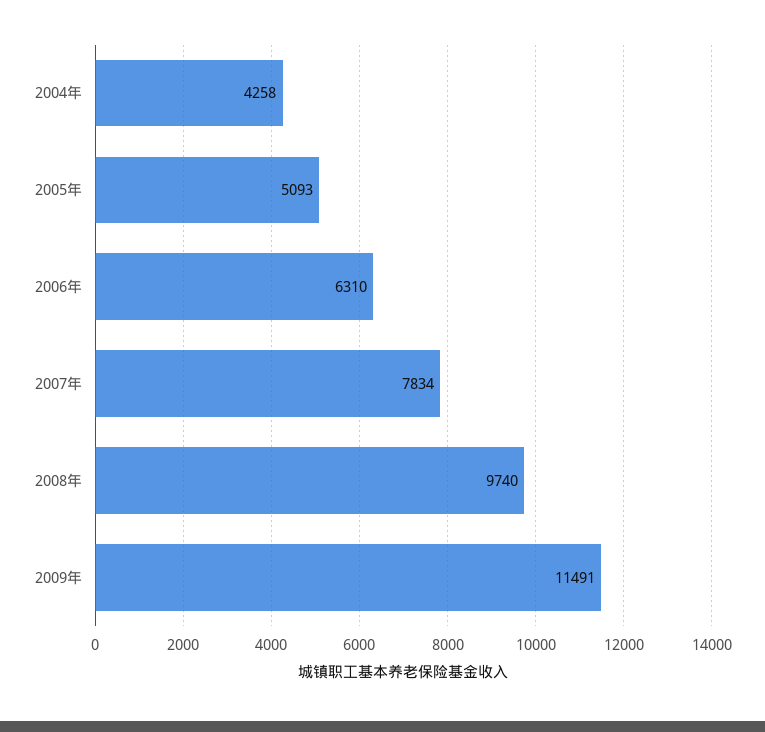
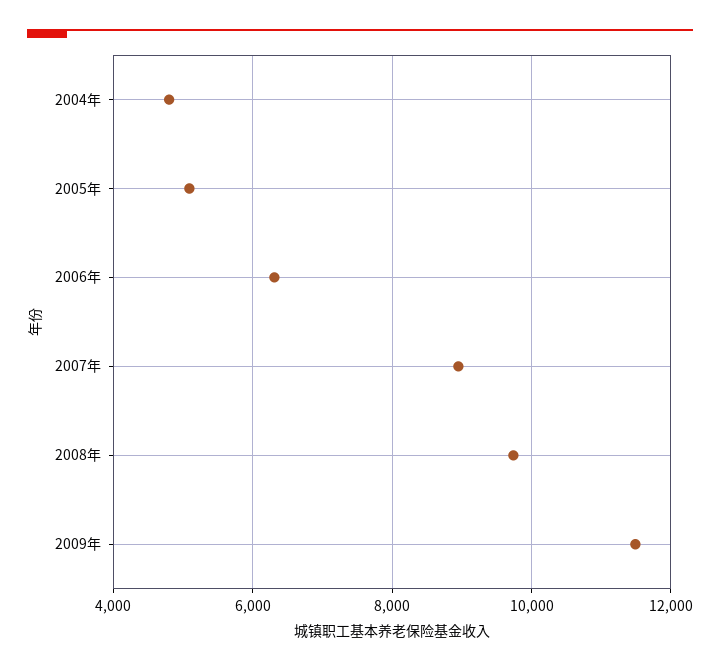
2004年: 4258 -> 4800
2007年: 7834 -> 9000

